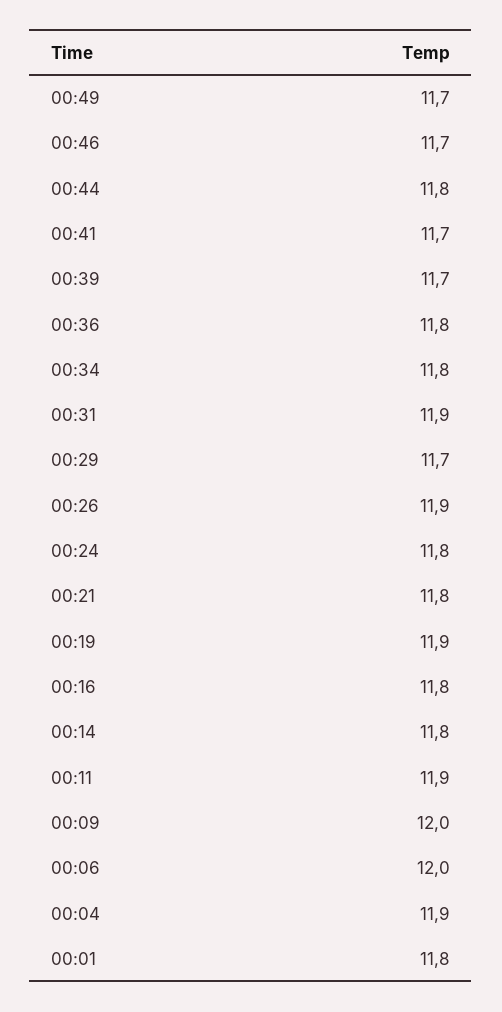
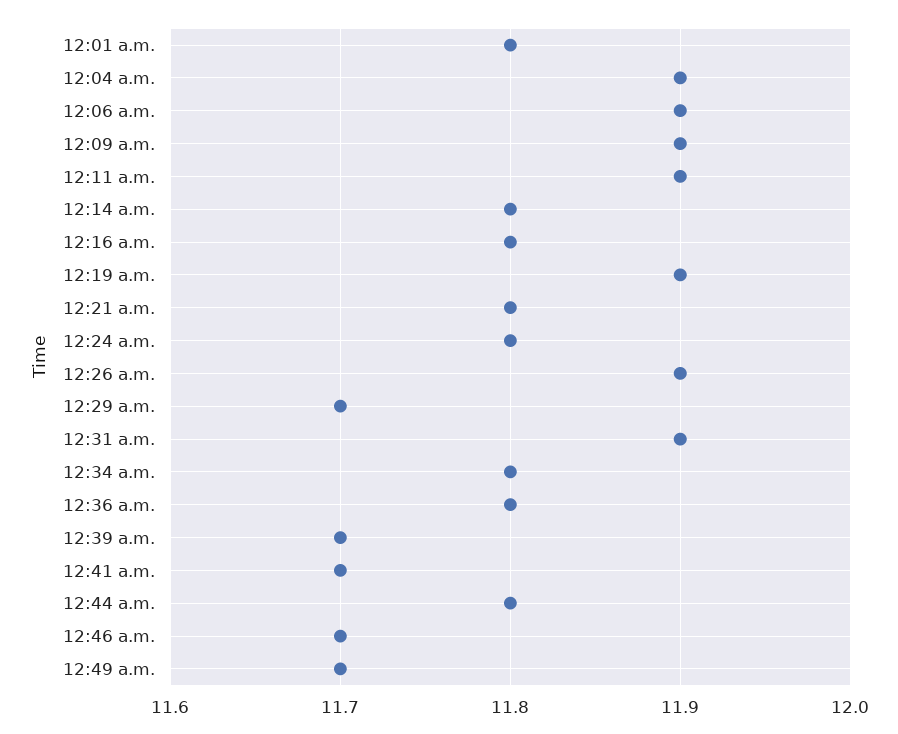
00:09: 12 -> 11.9
00:06: 12 -> 11.9

